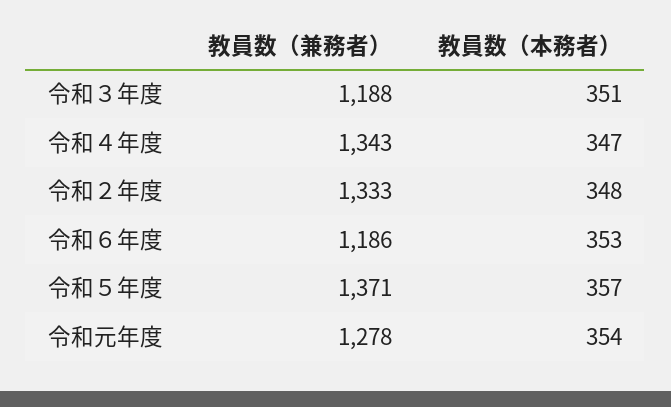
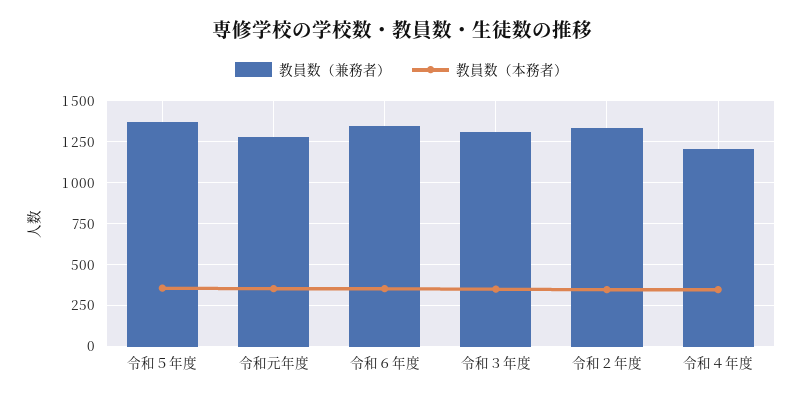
教員数（兼務者）, 令和３年度: 1188 -> 1300
教員数（兼務者）, 令和４年度: 1343 -> 1200
教員数（兼務者）, 令和６年度: 1186 -> 1350

